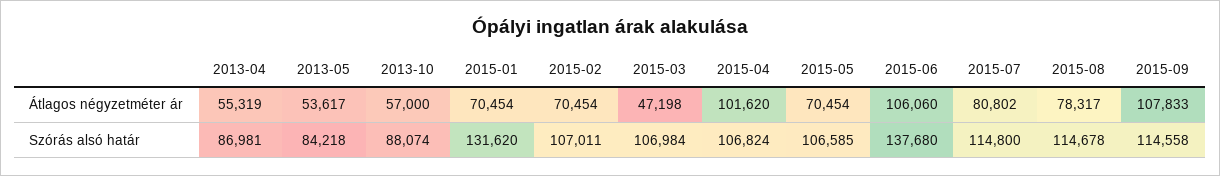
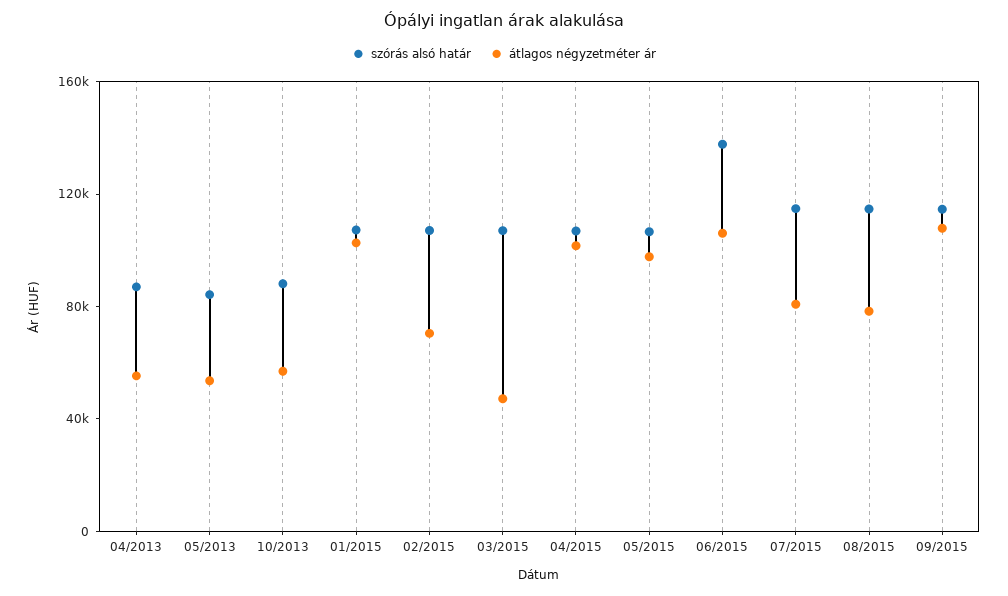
Átlagos négyzetméter ár, 2015-01: 70454 -> 100000
Átlagos négyzetméter ár, 2015-05: 70454 -> 100000
Szórás alsó határ, 2015-01: 131620 -> 110000

